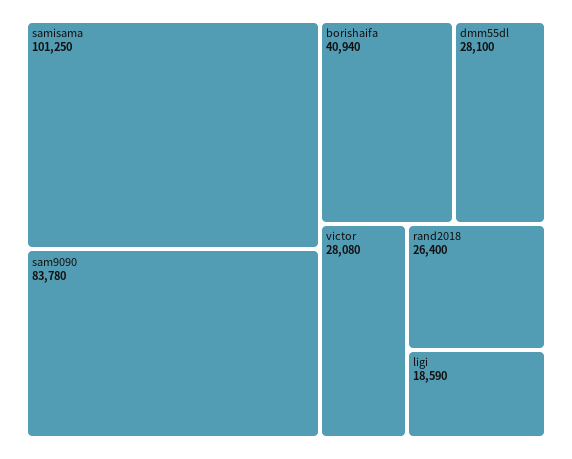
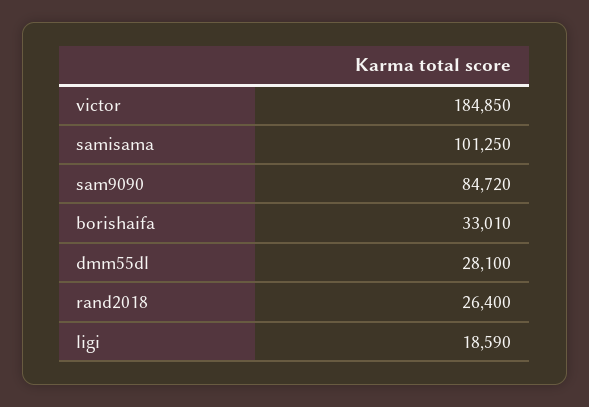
sam9090: 83780 -> 84720
borishaifa: 40940 -> 33010
victor: 28080 -> 184850

